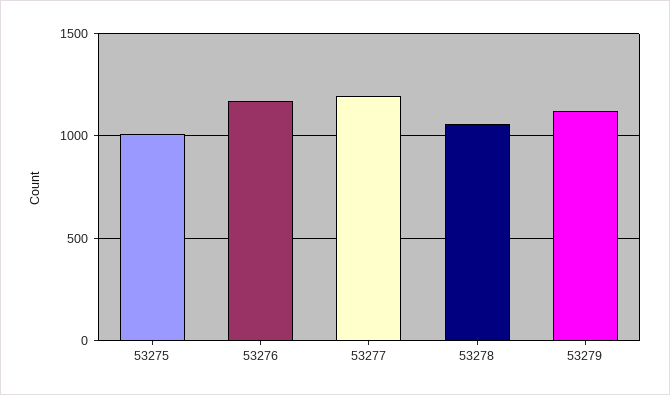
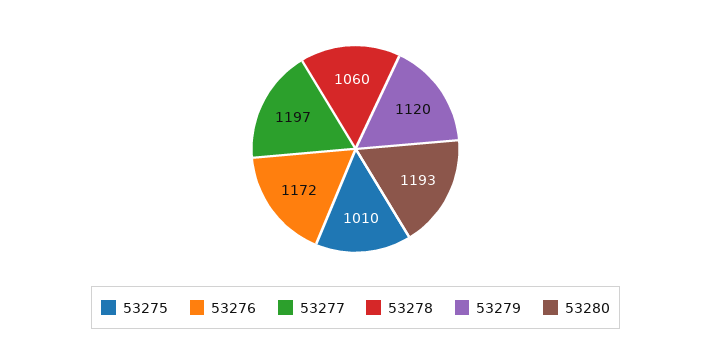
53280: none -> 1193

